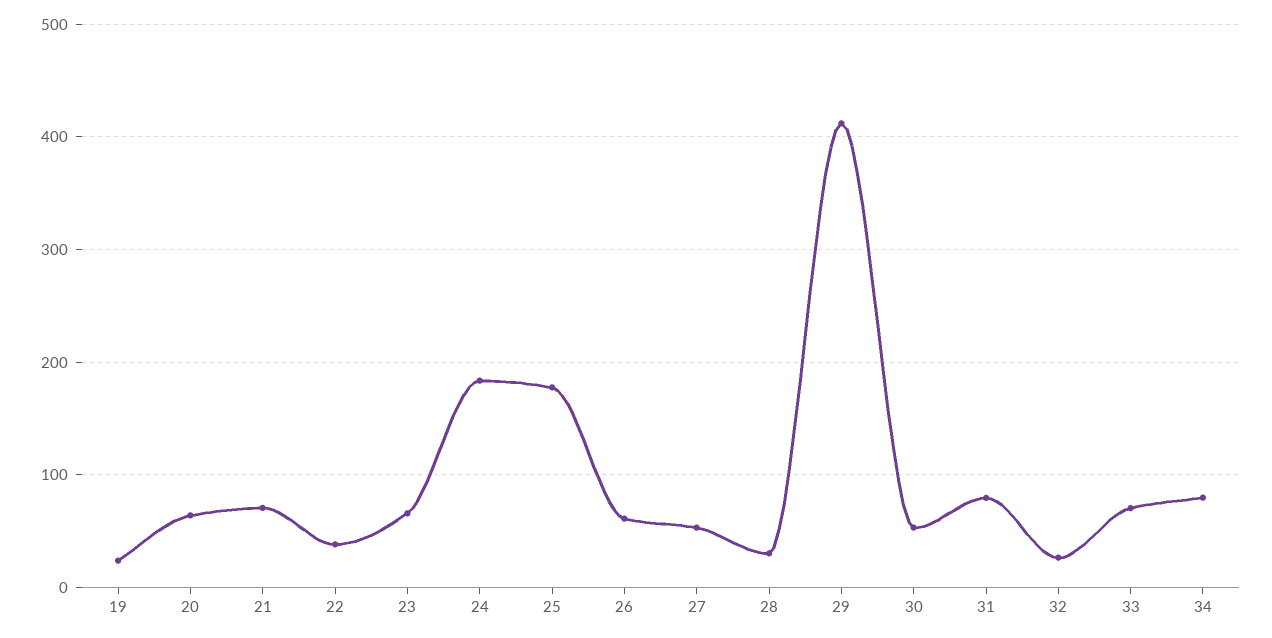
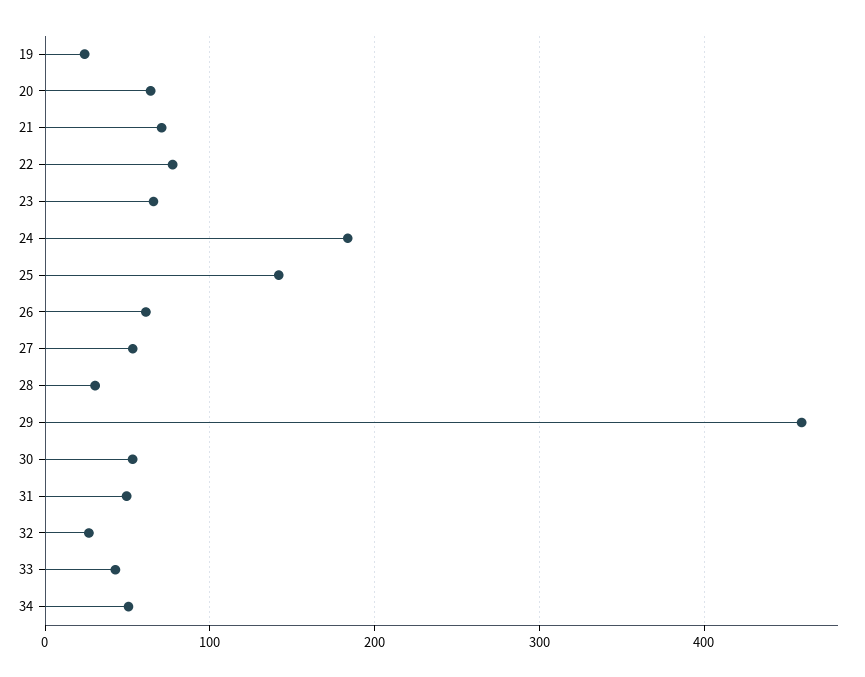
22: 40 -> 80
25: 180 -> 140
29: 410 -> 460
31: 80 -> 50
33: 70 -> 40
34: 80 -> 50

